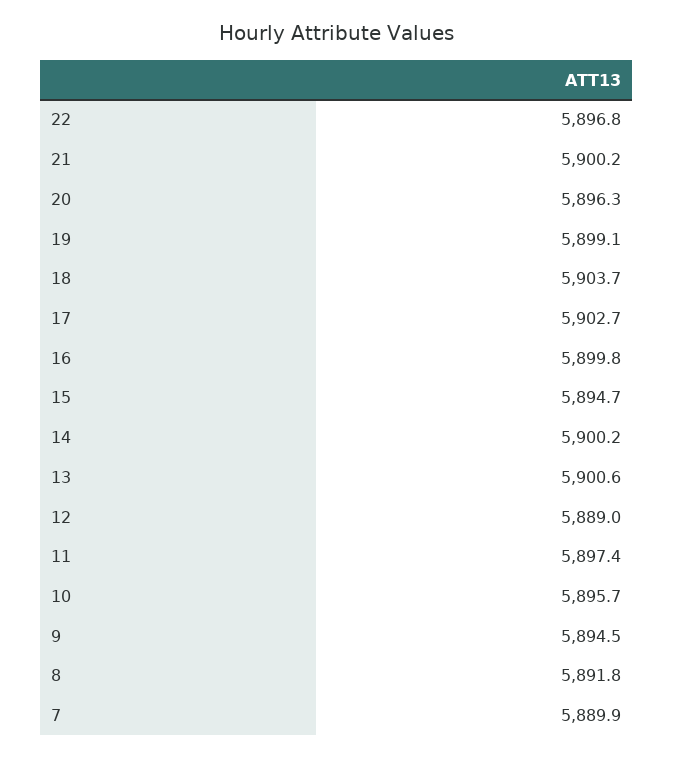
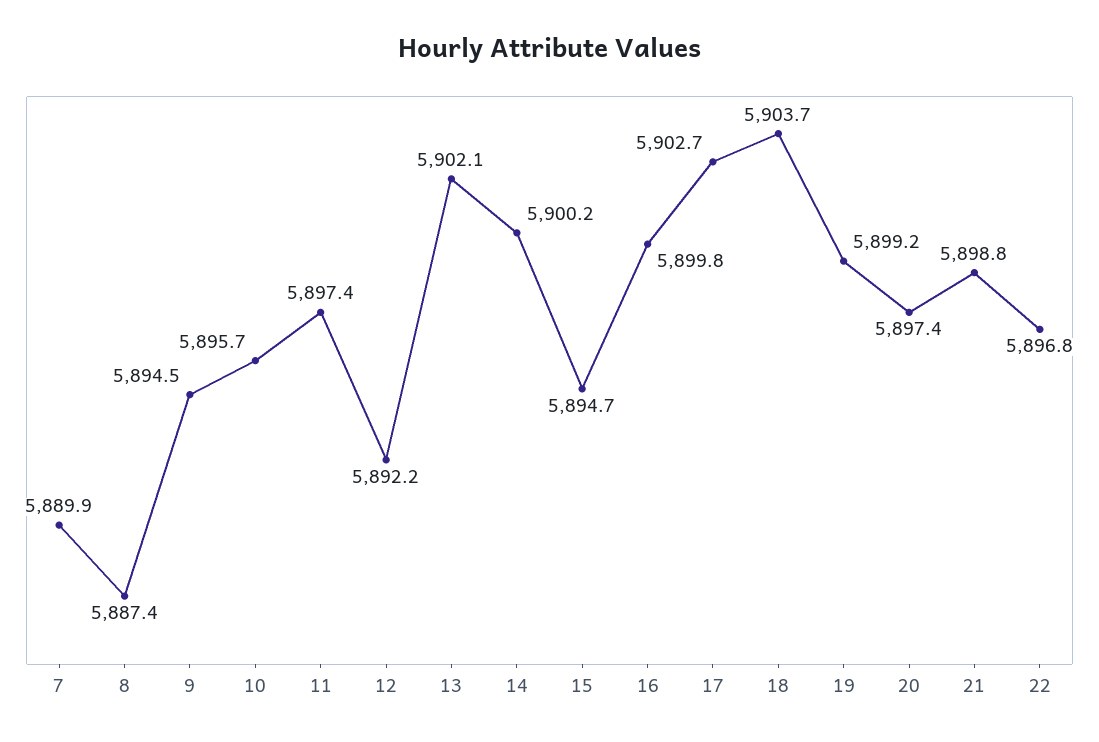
21: 5900.2 -> 5898.8
20: 5896.3 -> 5897.4
19: 5899.1 -> 5899.2
13: 5900.6 -> 5902.1
12: 5889 -> 5892.2
8: 5891.8 -> 5887.4

